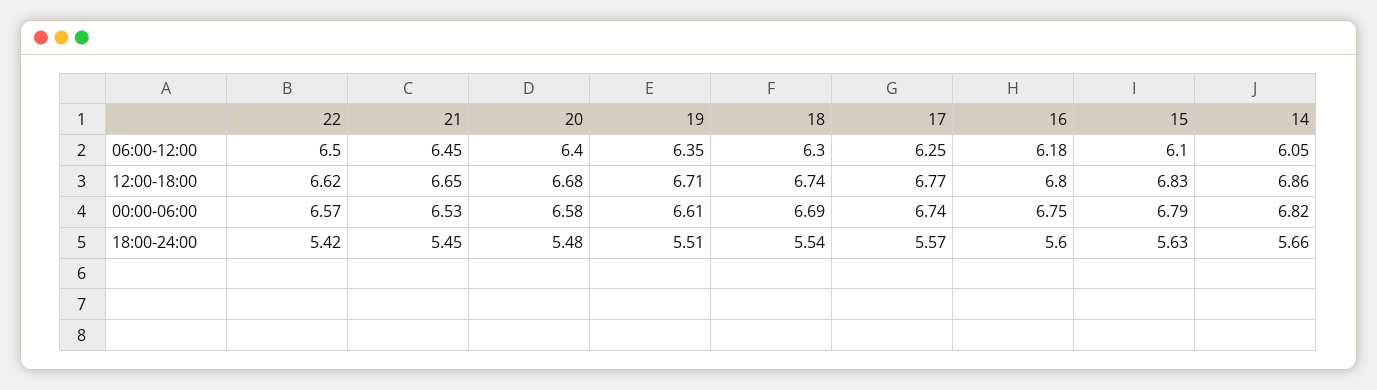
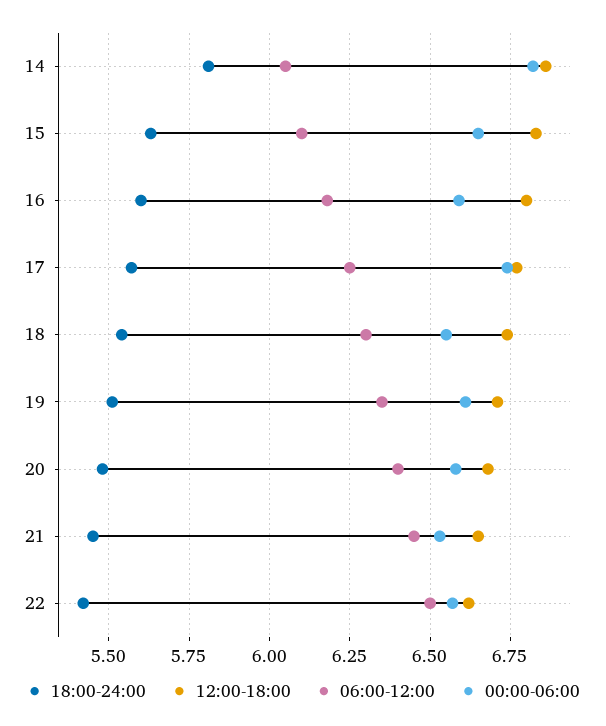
00:00-06:00, 18: 6.69 -> 6.55
00:00-06:00, 16: 6.75 -> 6.6
00:00-06:00, 15: 6.79 -> 6.65
18:00-24:00, 14: 5.66 -> 5.8

